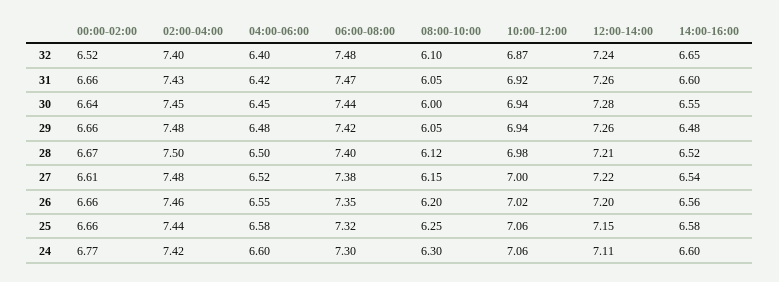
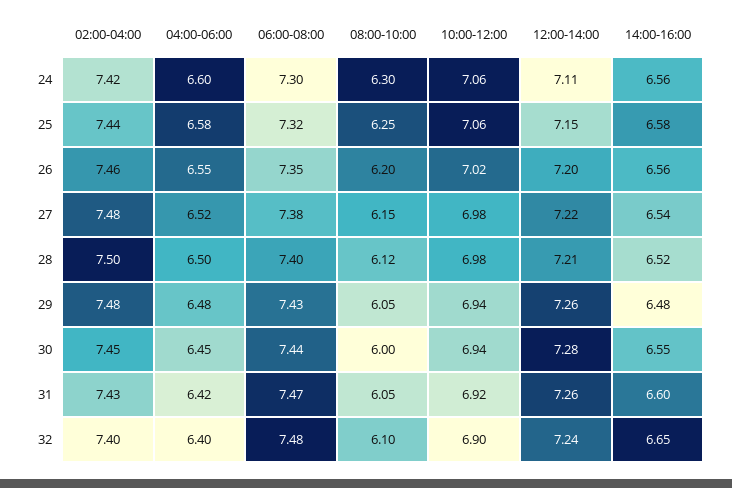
00:00-02:00, 32: 6.52 -> none
10:00-12:00, 32: 6.87 -> 6.9
00:00-02:00, 31: 6.66 -> none
00:00-02:00, 30: 6.64 -> none
00:00-02:00, 29: 6.66 -> none
06:00-08:00, 29: 7.42 -> 7.43
00:00-02:00, 28: 6.67 -> none
00:00-02:00, 27: 6.61 -> none
10:00-12:00, 27: 7 -> 6.98
00:00-02:00, 26: 6.66 -> none
00:00-02:00, 25: 6.66 -> none
00:00-02:00, 24: 6.77 -> none
14:00-16:00, 24: 6.6 -> 6.56

